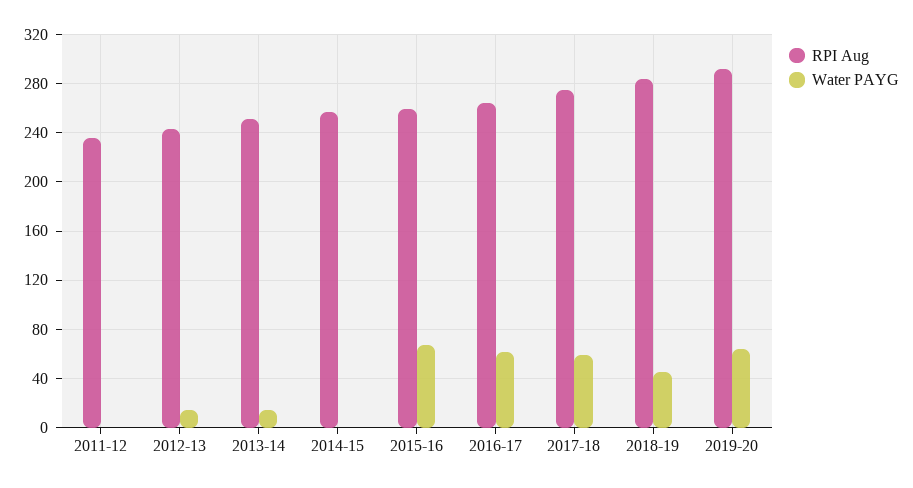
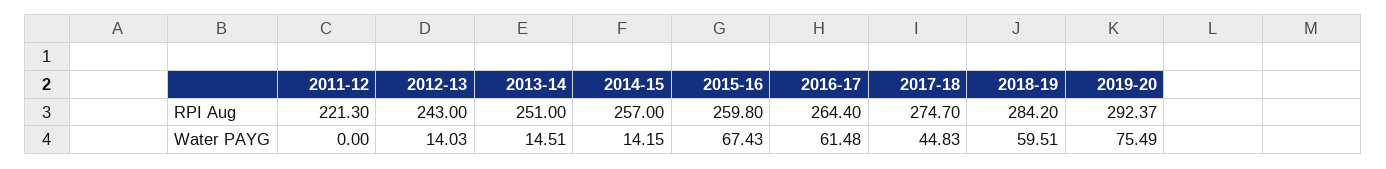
RPI Aug, 2011-12: 235 -> 221.3
Water PAYG, 2014-15: 0 -> 14.15
Water PAYG, 2017-18: 60 -> 44.83
Water PAYG, 2018-19: 45 -> 59.51
Water PAYG, 2019-20: 65 -> 75.49

